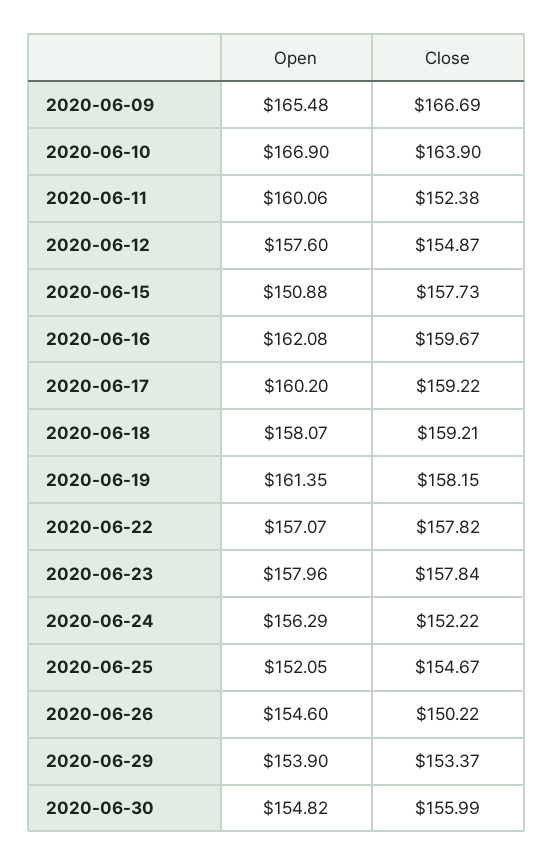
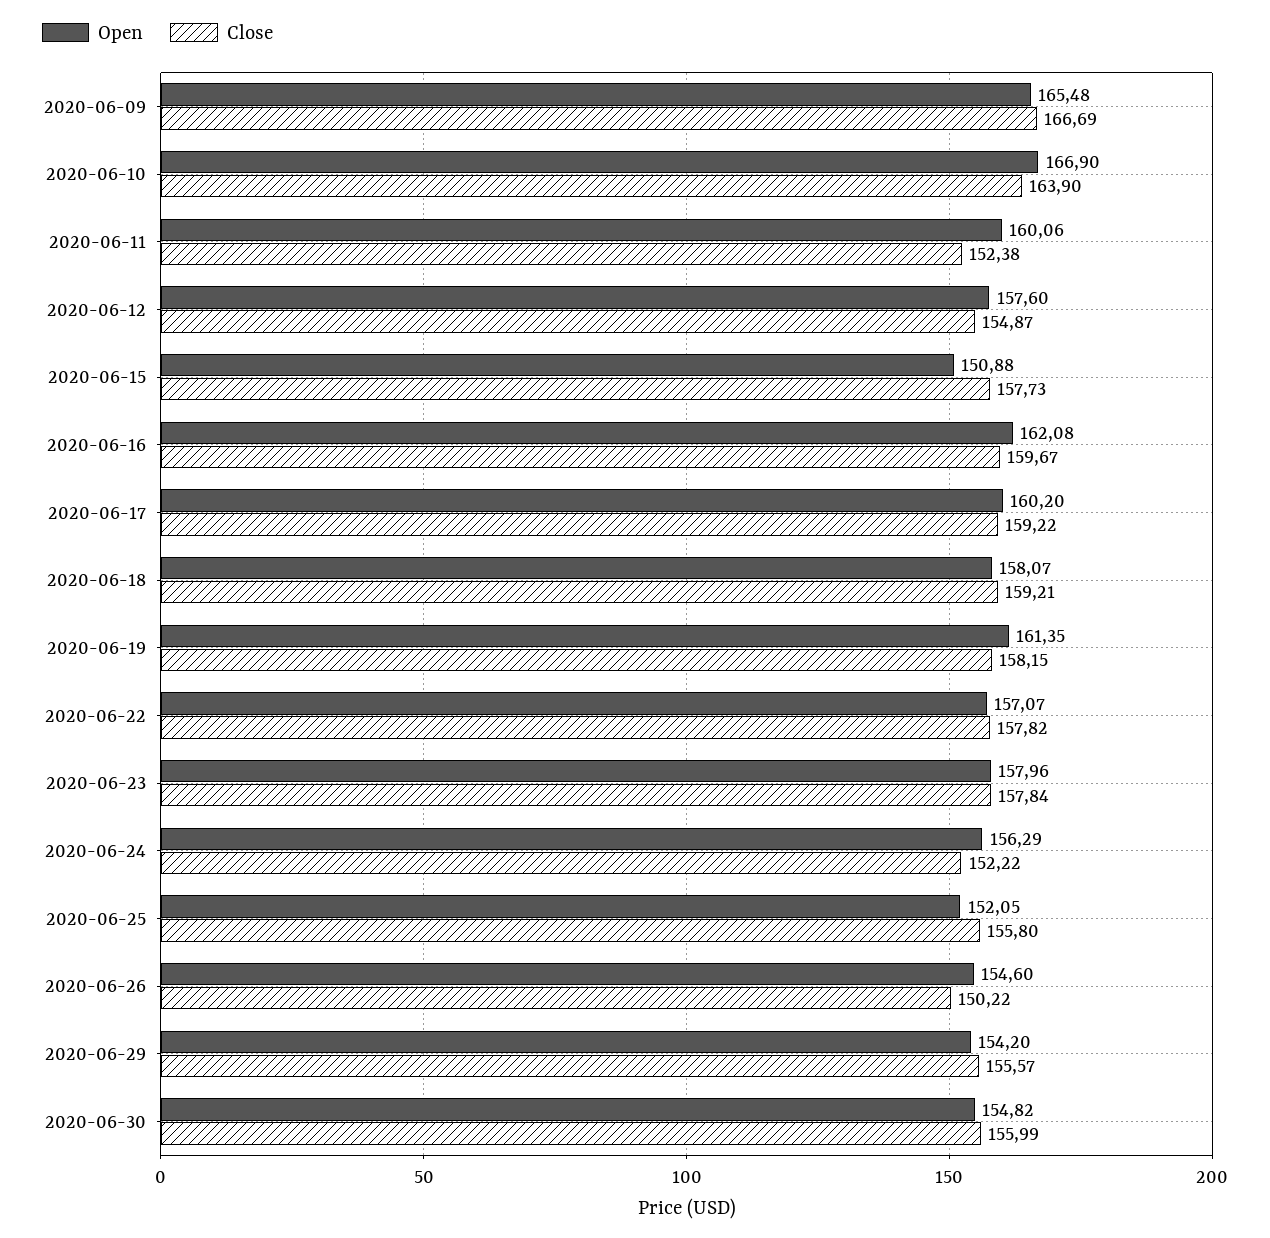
Close, 2020-06-25: 154.67 -> 155.8
Open, 2020-06-29: 153.9 -> 154.2
Close, 2020-06-29: 153.37 -> 155.57

